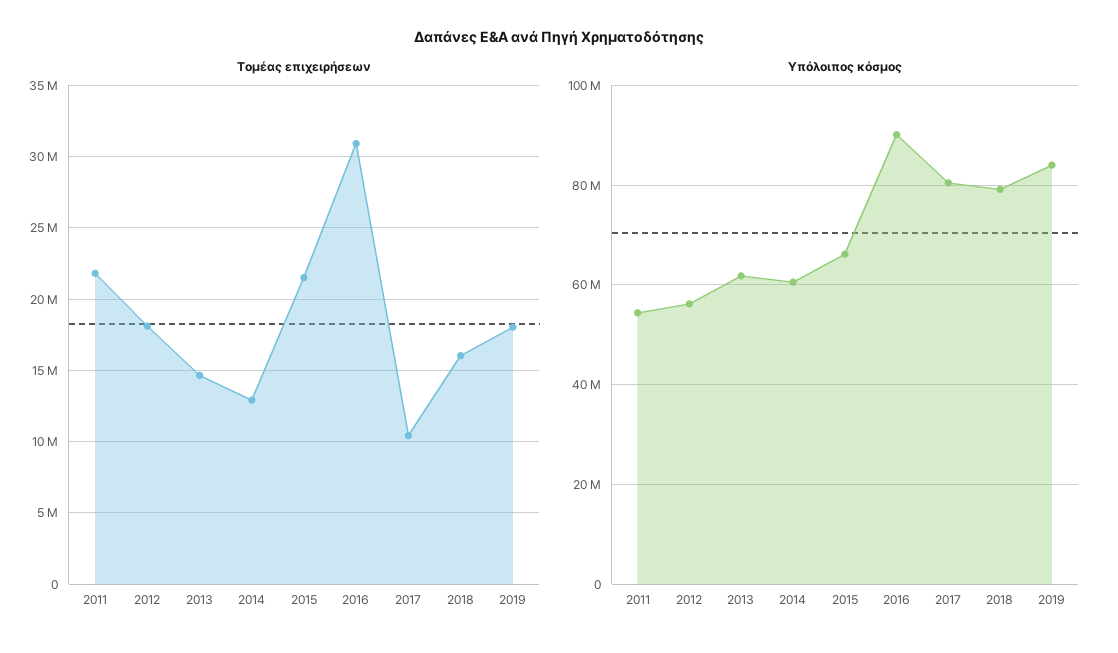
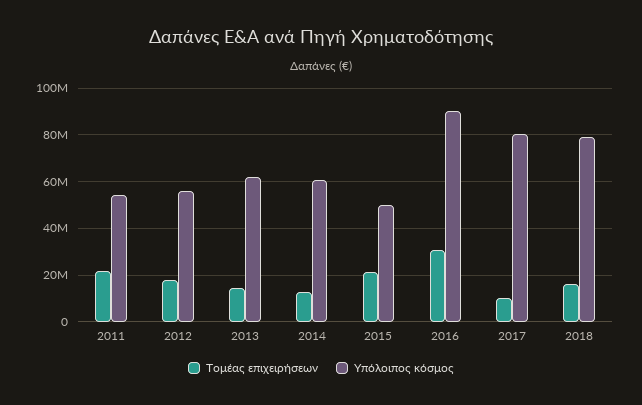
Τομέας επιχειρήσεων, 2019: 18000000 -> none
Υπόλοιπος κόσμος, 2015: 66000000 -> 50000000
Υπόλοιπος κόσμος, 2019: 84000000 -> none

